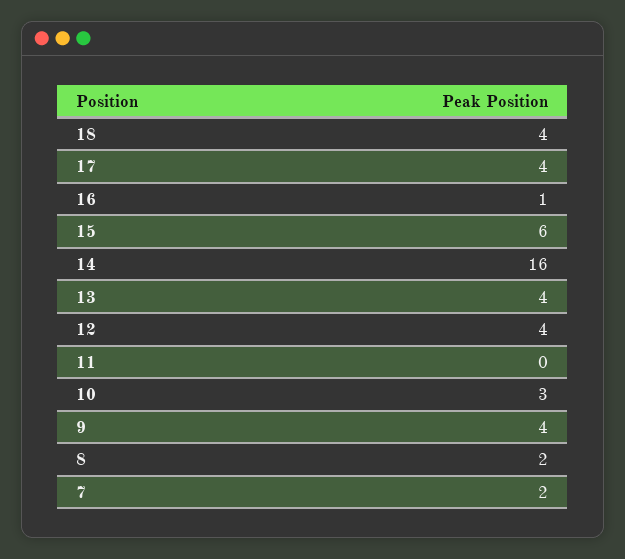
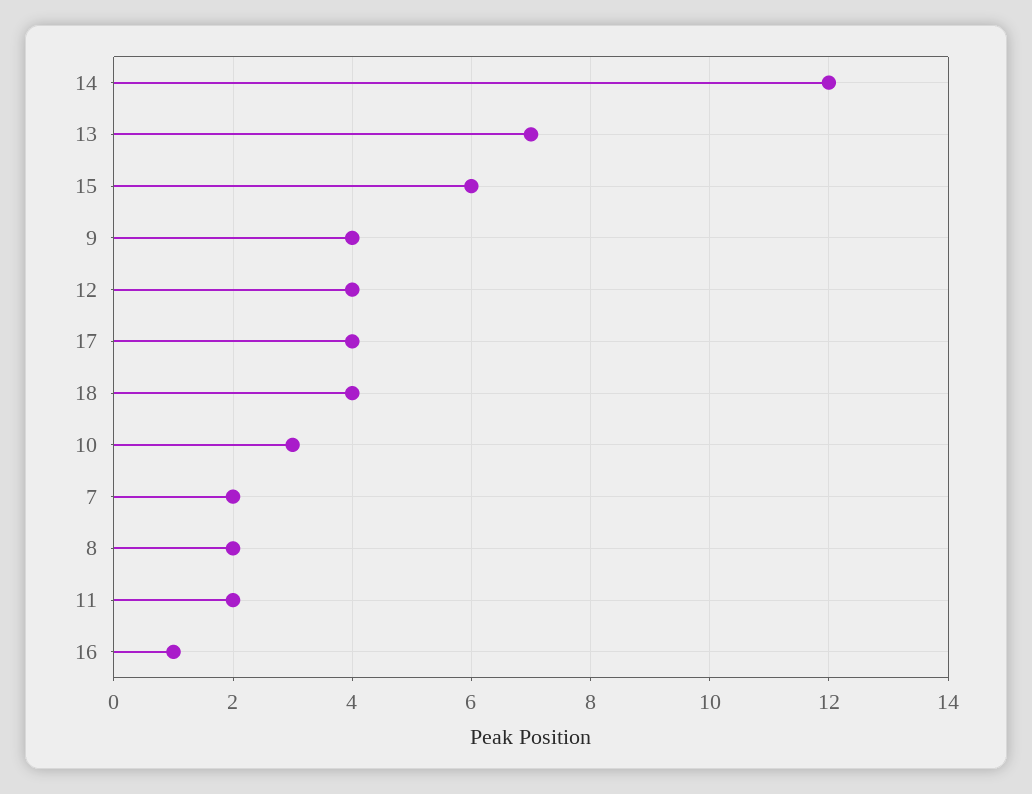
14: 16 -> 12
13: 4 -> 7
11: 0 -> 2

